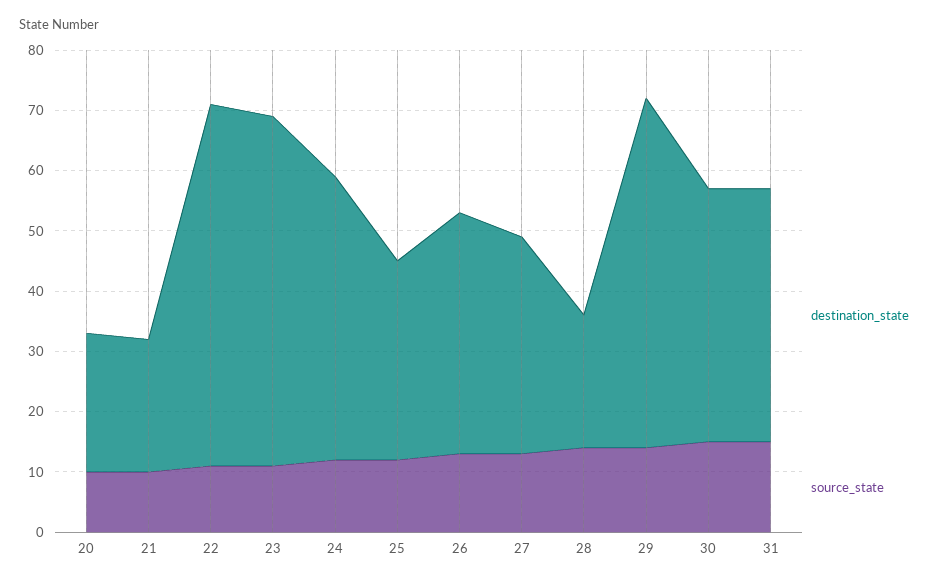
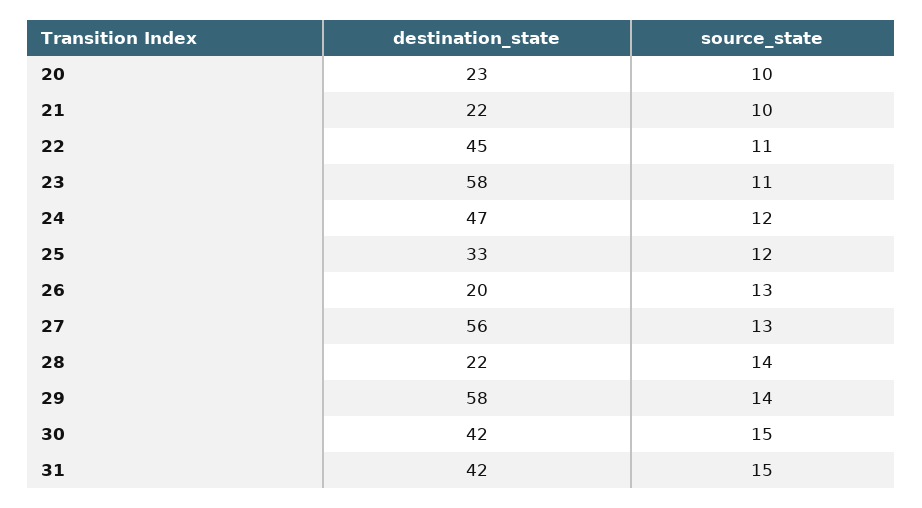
destination_state, 22: 60 -> 45
destination_state, 26: 40 -> 20
destination_state, 27: 35 -> 56

